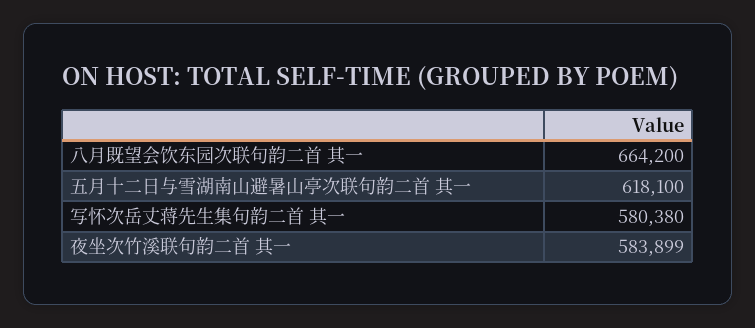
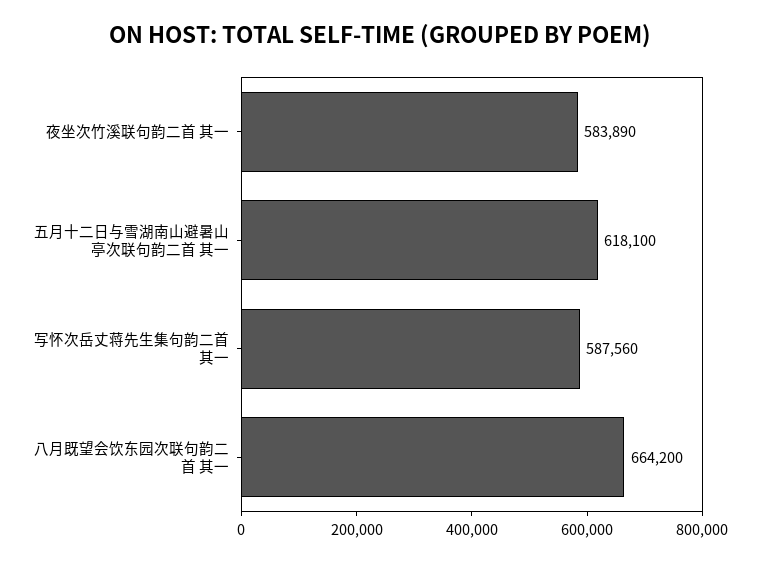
写怀次岳丈蒋先生集句韵二首 其一: 580380 -> 587560
夜坐次竹溪联句韵二首 其一: 583899 -> 583890

